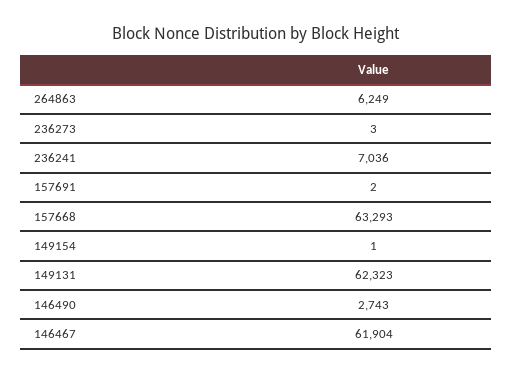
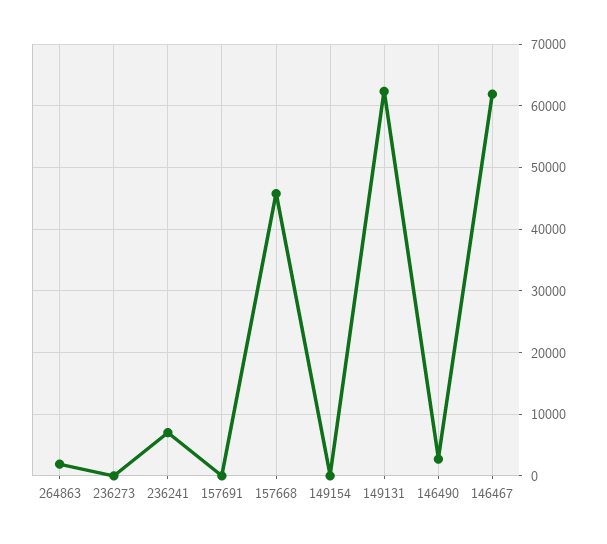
264863: 6249 -> 2000
157668: 63293 -> 46000

